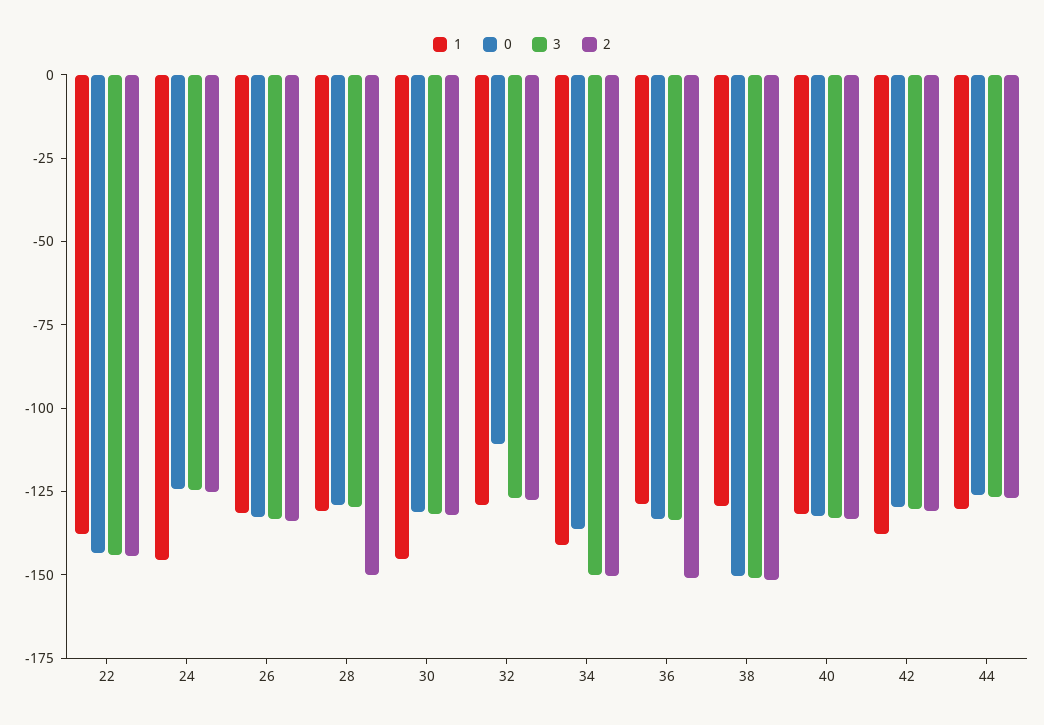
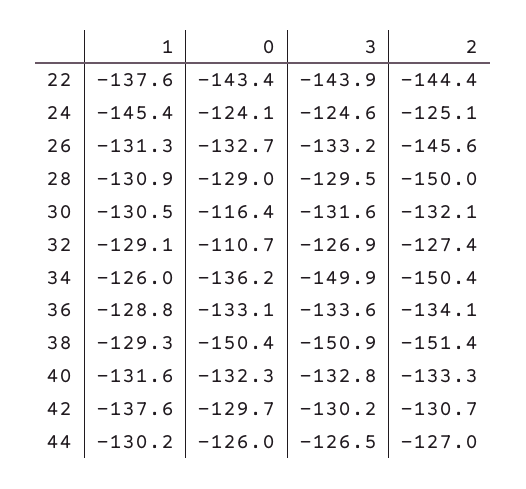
2, 26: -135 -> -145.6
1, 30: -145 -> -130.5
0, 30: -130 -> -116.4
1, 34: -140 -> -126
2, 36: -150 -> -134.1

